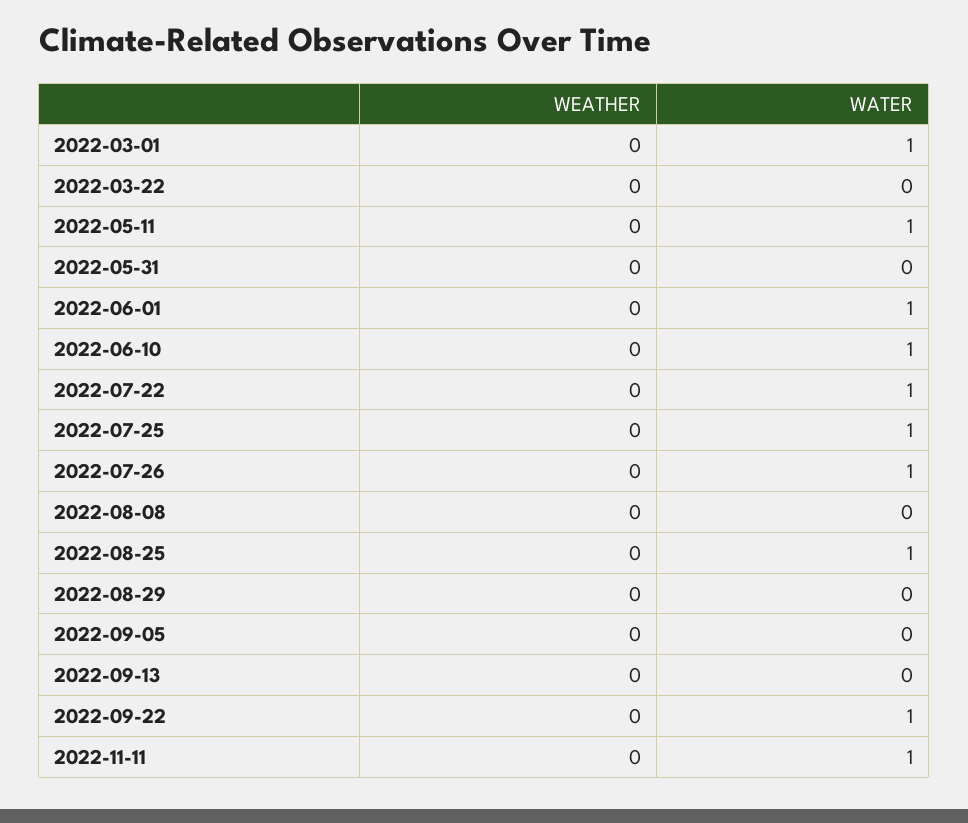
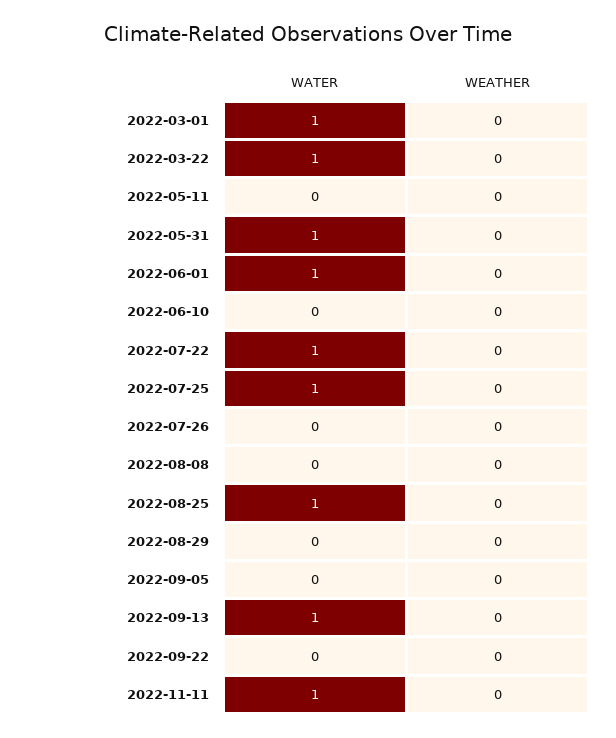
WATER, 2022-03-22: 0 -> 1
WATER, 2022-05-11: 1 -> 0
WATER, 2022-05-31: 0 -> 1
WATER, 2022-06-10: 1 -> 0
WATER, 2022-07-26: 1 -> 0
WATER, 2022-09-13: 0 -> 1
WATER, 2022-09-22: 1 -> 0

